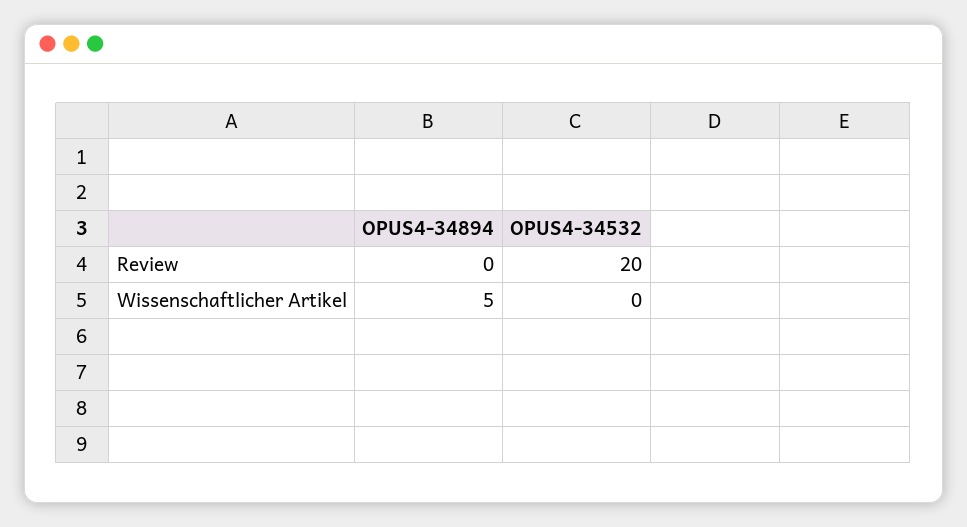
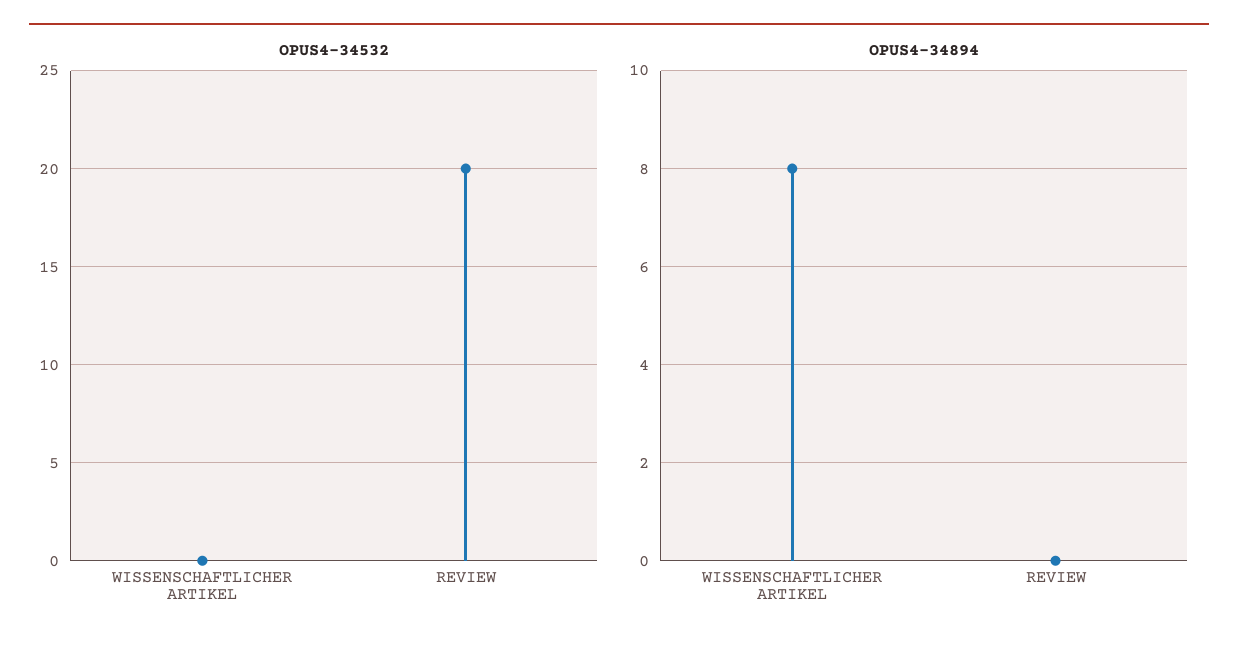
OPUS4-34894, Wissenschaftlicher Artikel: 5 -> 8

